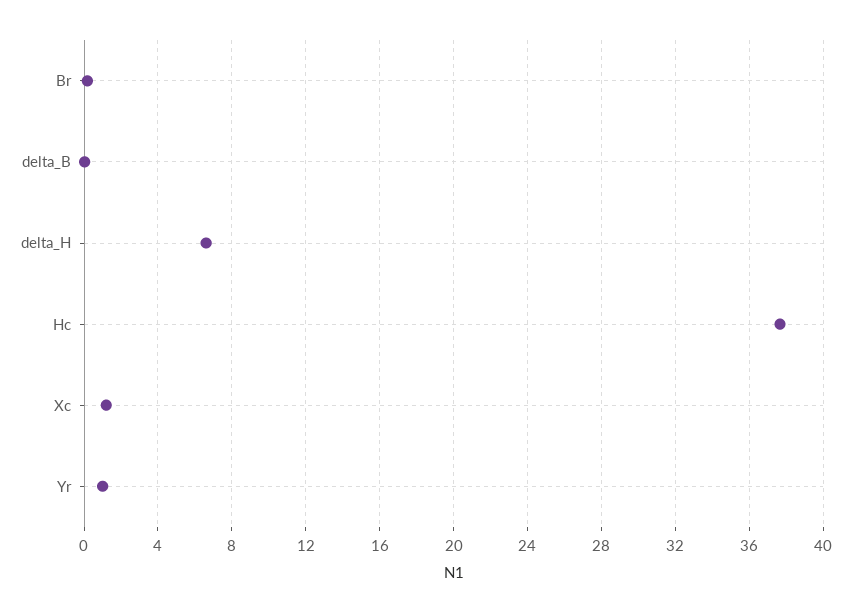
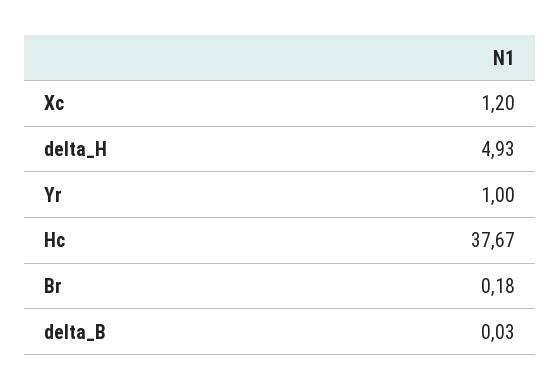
delta_H: 6.5 -> 4.93

